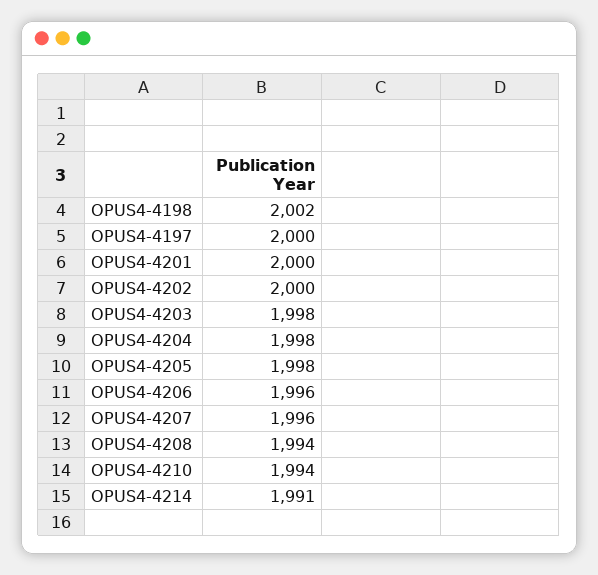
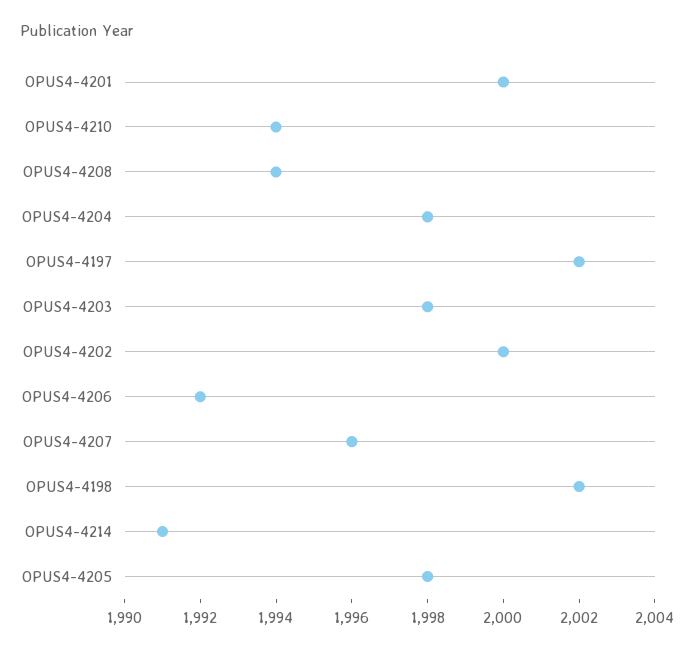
OPUS4-4197: 2000 -> 2002
OPUS4-4206: 1996 -> 1992

